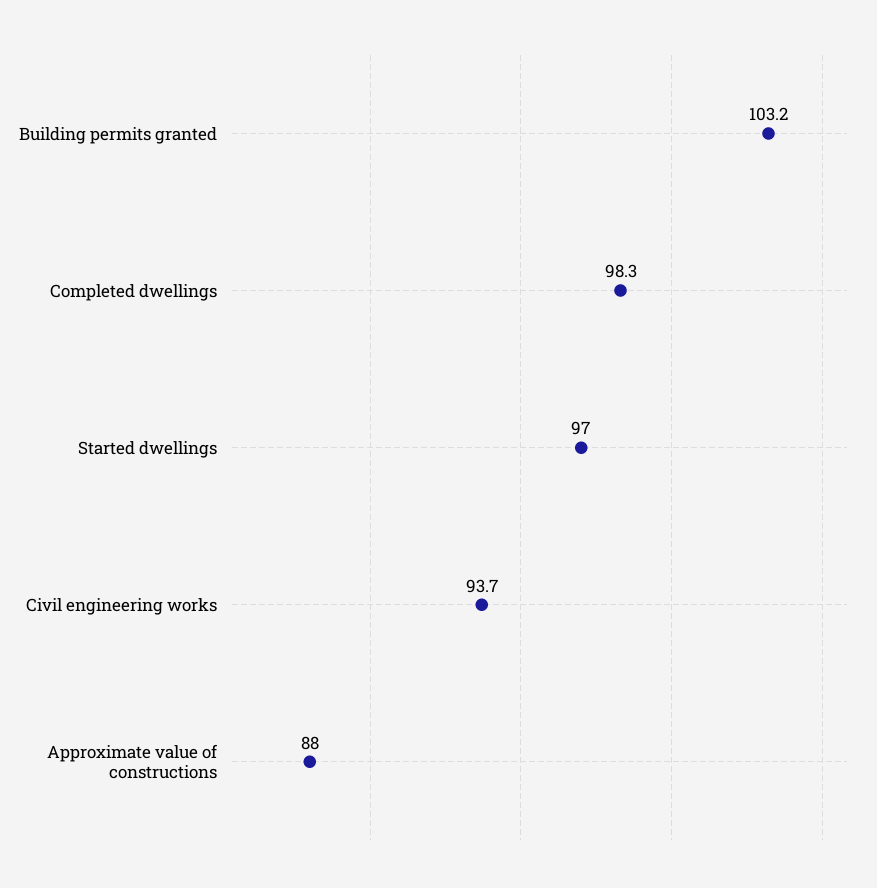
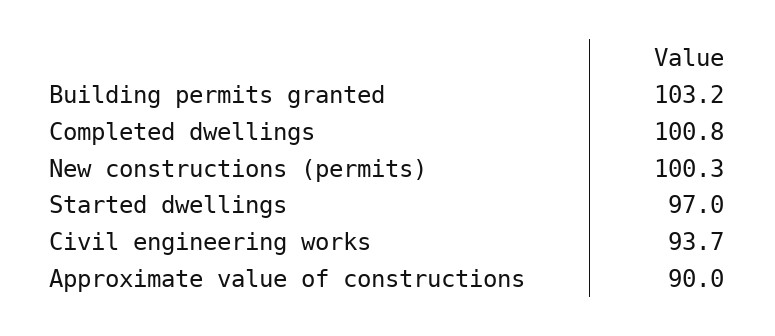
Completed dwellings: 98.3 -> 100.8
Approximate value of constructions: 88 -> 90
New constructions (permits): none -> 100.3

